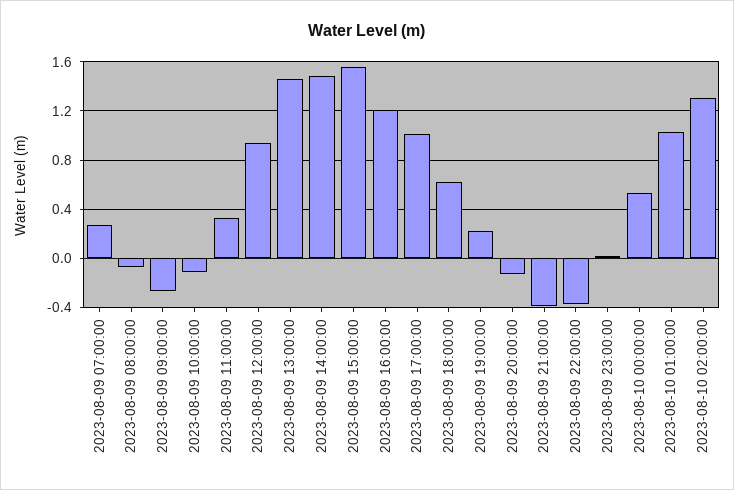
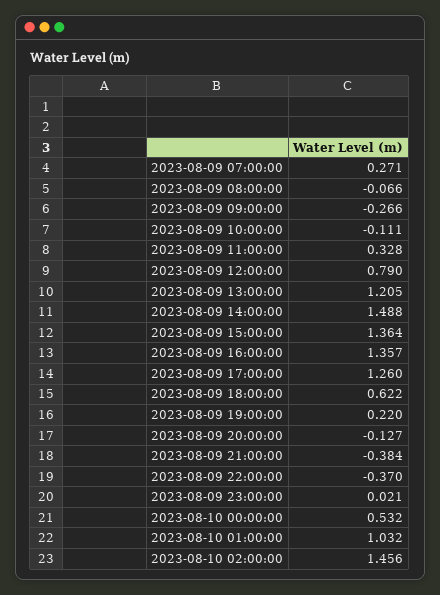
2023-08-09 12:00:00: 0.95 -> 0.79
2023-08-09 13:00:00: 1.45 -> 1.205
2023-08-09 15:00:00: 1.55 -> 1.364
2023-08-09 16:00:00: 1.2 -> 1.357
2023-08-09 17:00:00: 1 -> 1.26
2023-08-10 02:00:00: 1.3 -> 1.456

